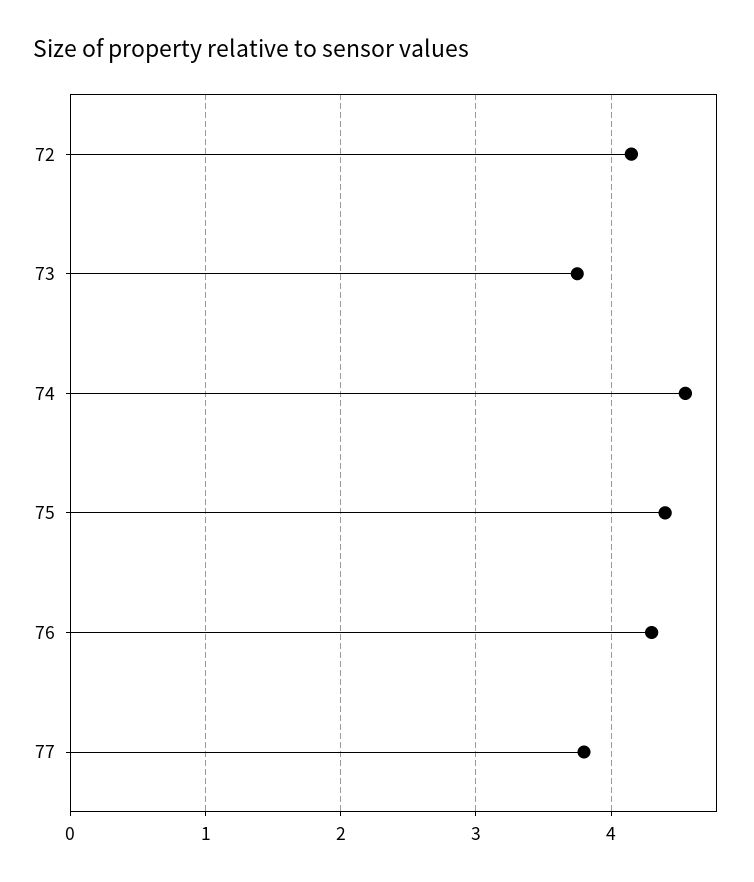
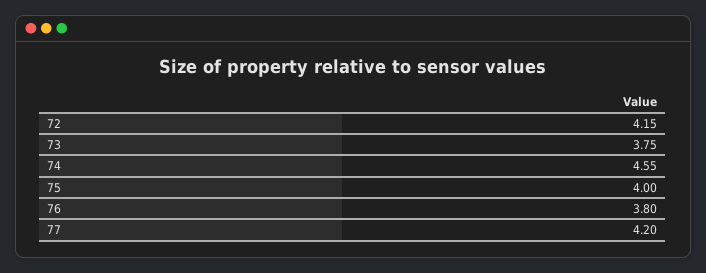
75: 4.4 -> 4
76: 4.3 -> 3.8
77: 3.8 -> 4.2

